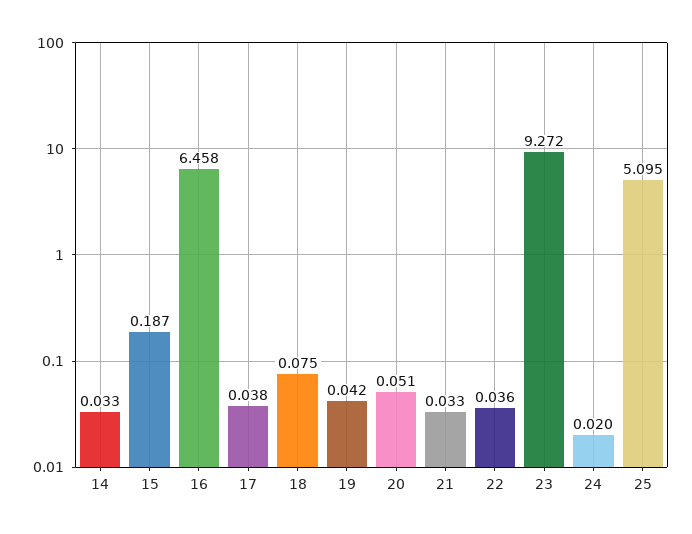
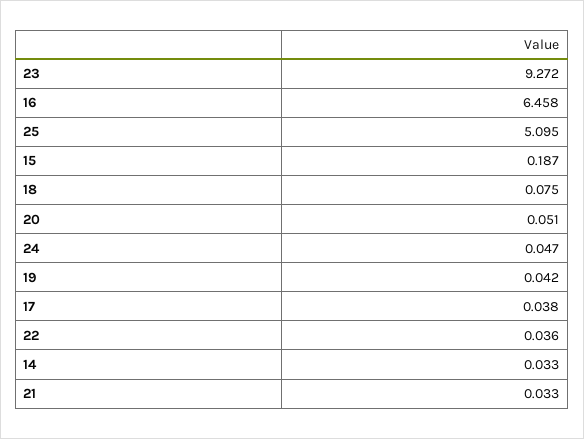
24: 0.02 -> 0.047

